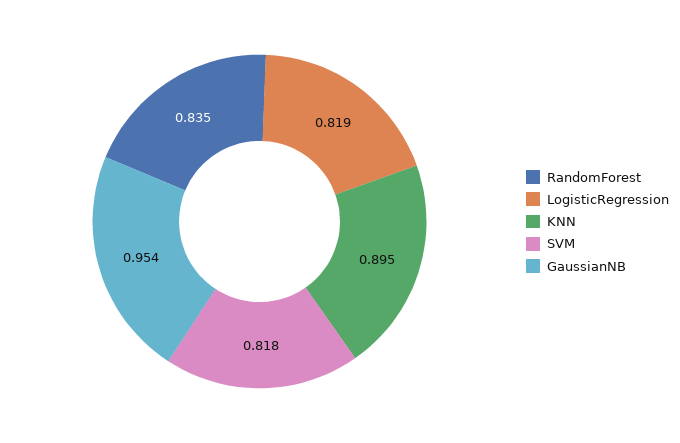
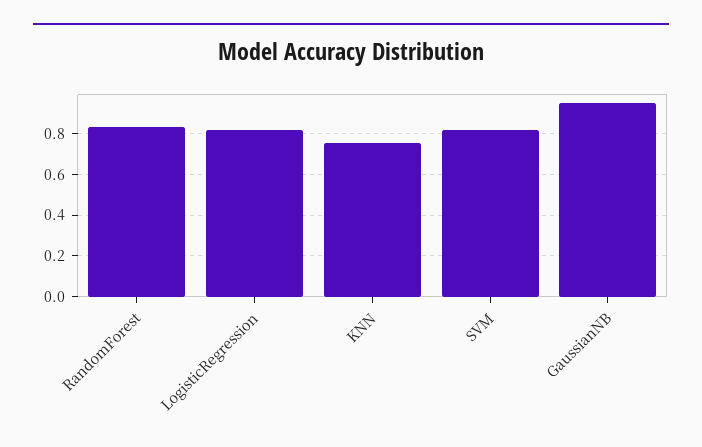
KNN: 0.895 -> 0.75

